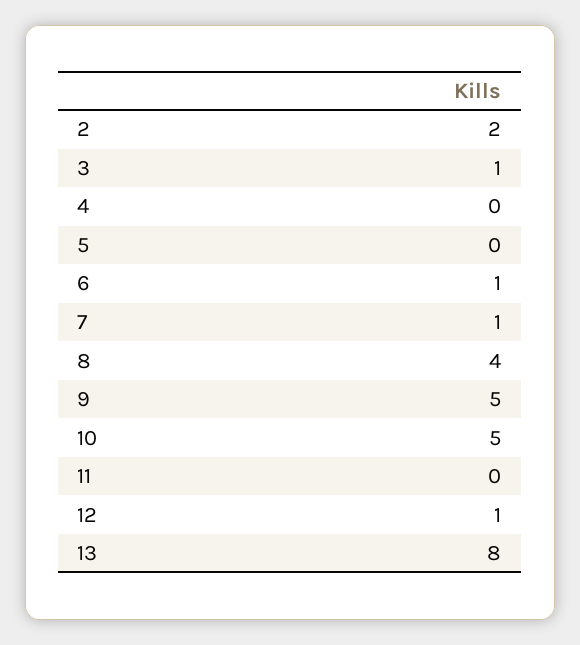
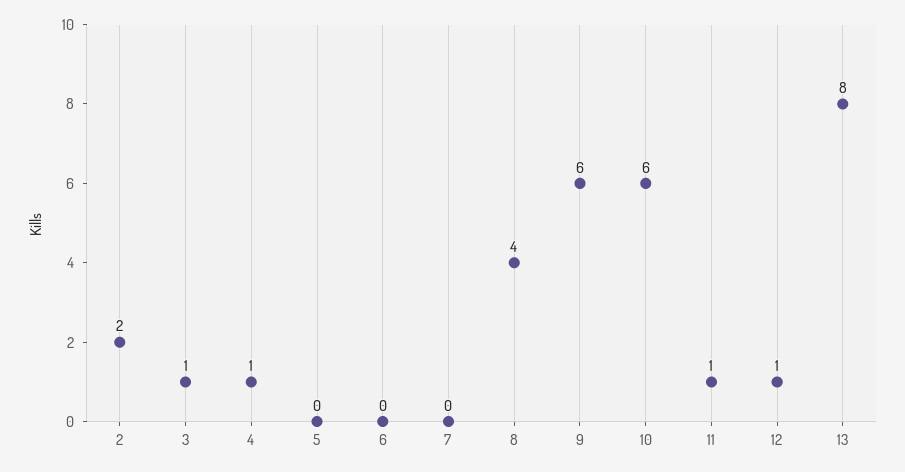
4: 0 -> 1
6: 1 -> 0
7: 1 -> 0
9: 5 -> 6
10: 5 -> 6
11: 0 -> 1

